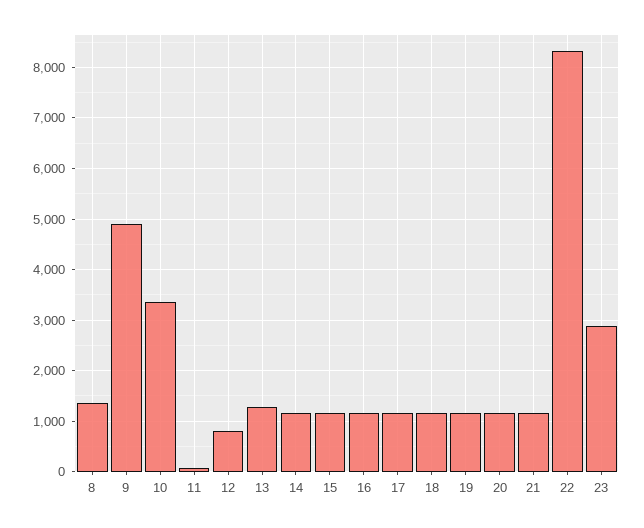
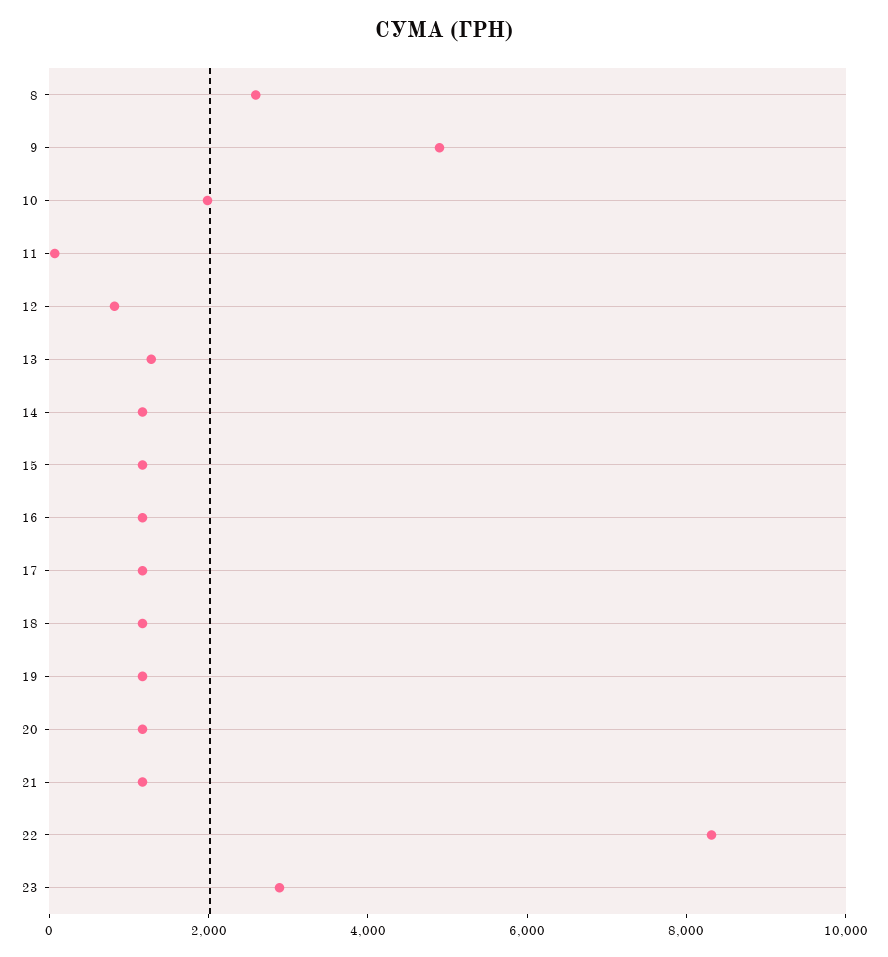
8: 1400 -> 2500
10: 3400 -> 2000

